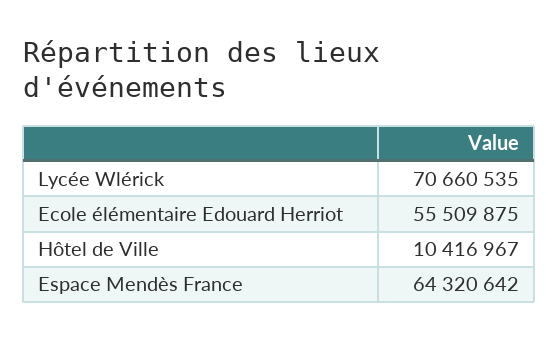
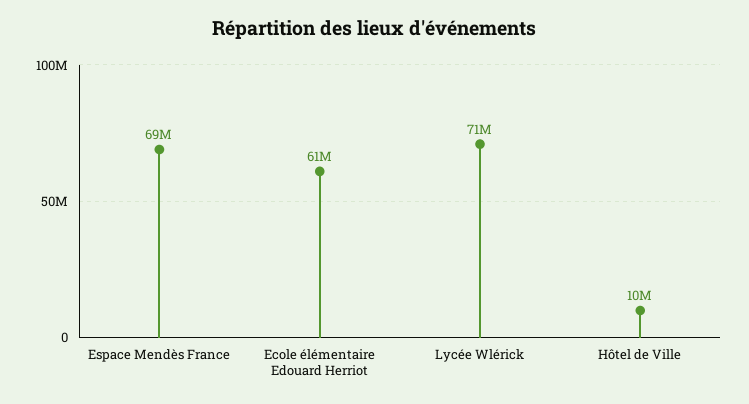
Ecole élémentaire Edouard Herriot: 55509875 -> 61000000
Espace Mendès France: 64320642 -> 69000000

